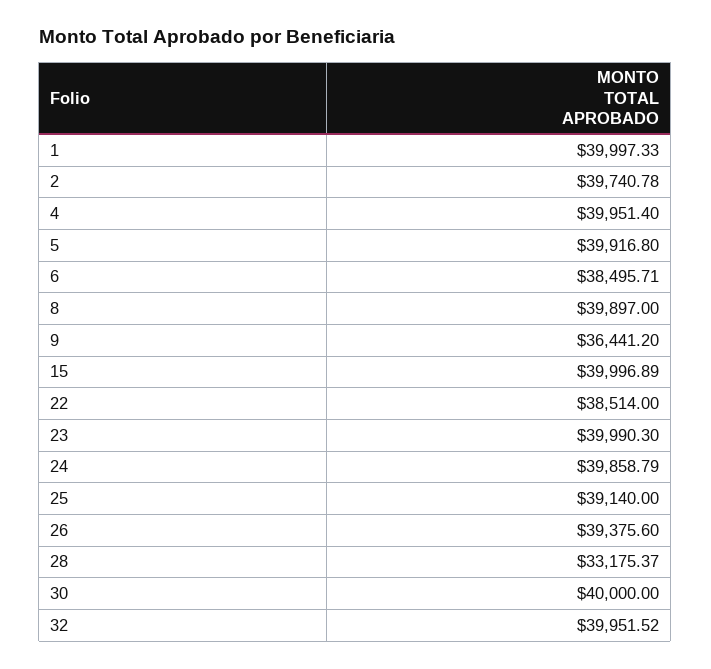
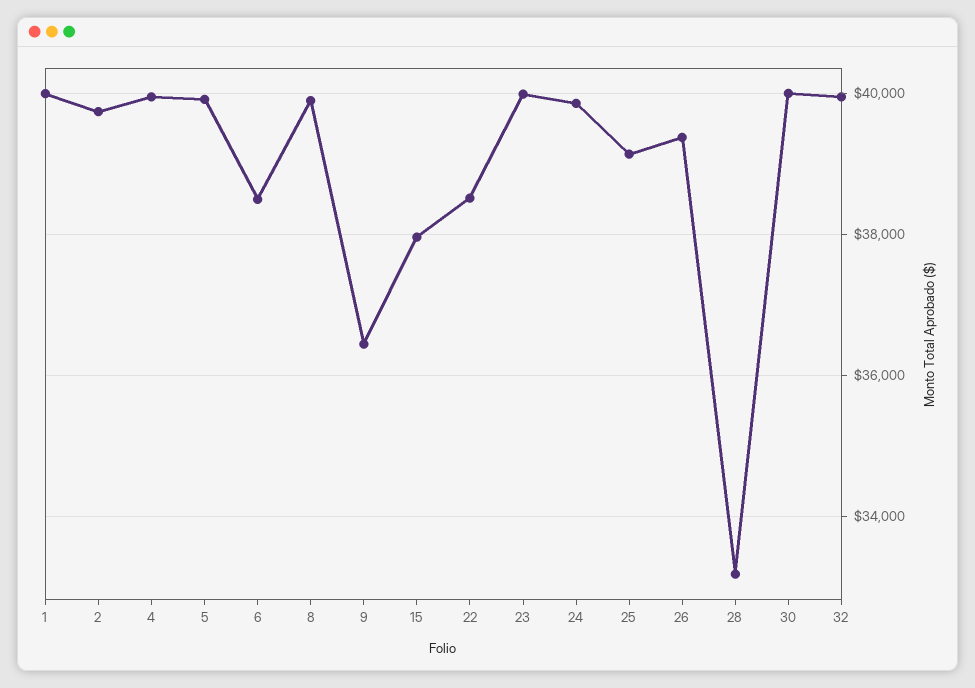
15: 39996.89 -> 38000

